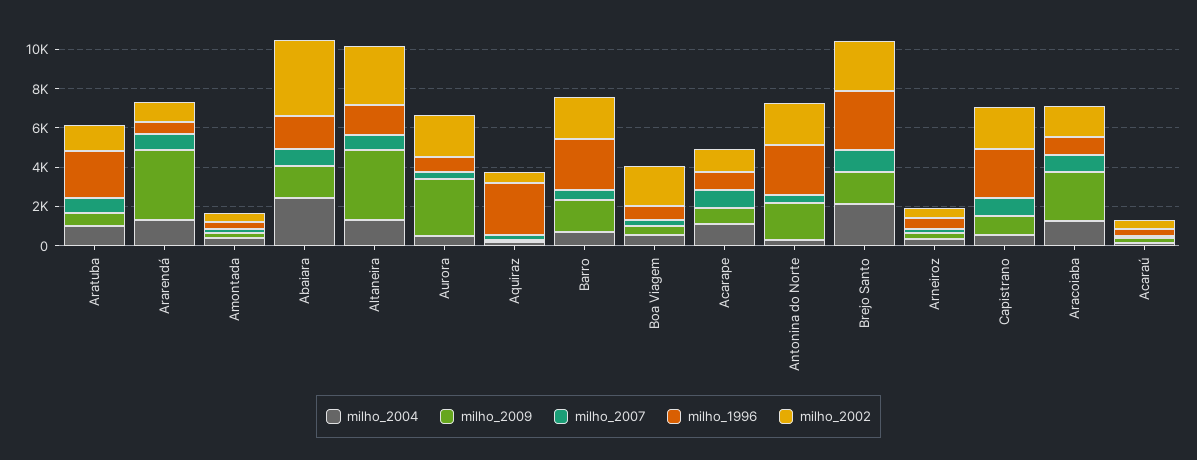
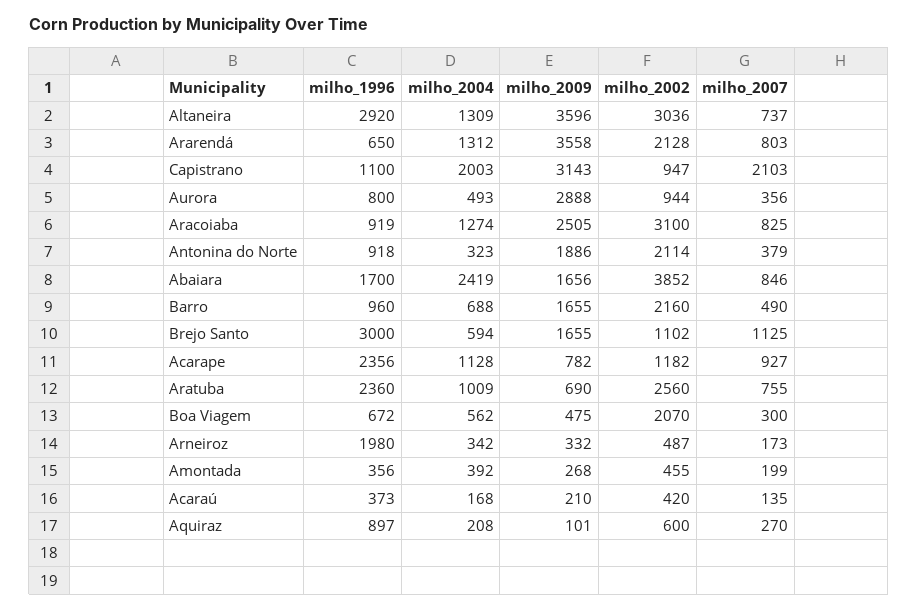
milho_2002, Aratuba: 1500 -> 2560
milho_2002, Ararendá: 1000 -> 2128
milho_1996, Altaneira: 1500 -> 2920
milho_2002, Aurora: 2000 -> 944
milho_1996, Aquiraz: 2500 -> 897
milho_1996, Barro: 2500 -> 960
milho_1996, Acarape: 1000 -> 2356
milho_1996, Antonina do Norte: 2500 -> 918
milho_2004, Brejo Santo: 2000 -> 594
milho_2002, Brejo Santo: 2500 -> 1102
milho_1996, Arneiroz: 500 -> 1980
milho_2004, Capistrano: 500 -> 2003
milho_2009, Capistrano: 1000 -> 3143
milho_2007, Capistrano: 1000 -> 2103
milho_1996, Capistrano: 2500 -> 1100
milho_2002, Capistrano: 2000 -> 947
milho_2002, Aracoiaba: 1500 -> 3100

